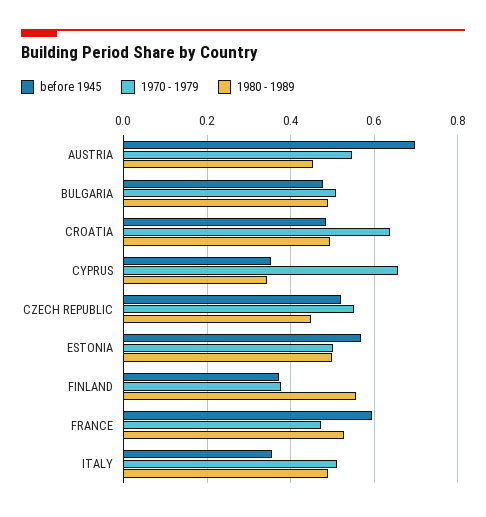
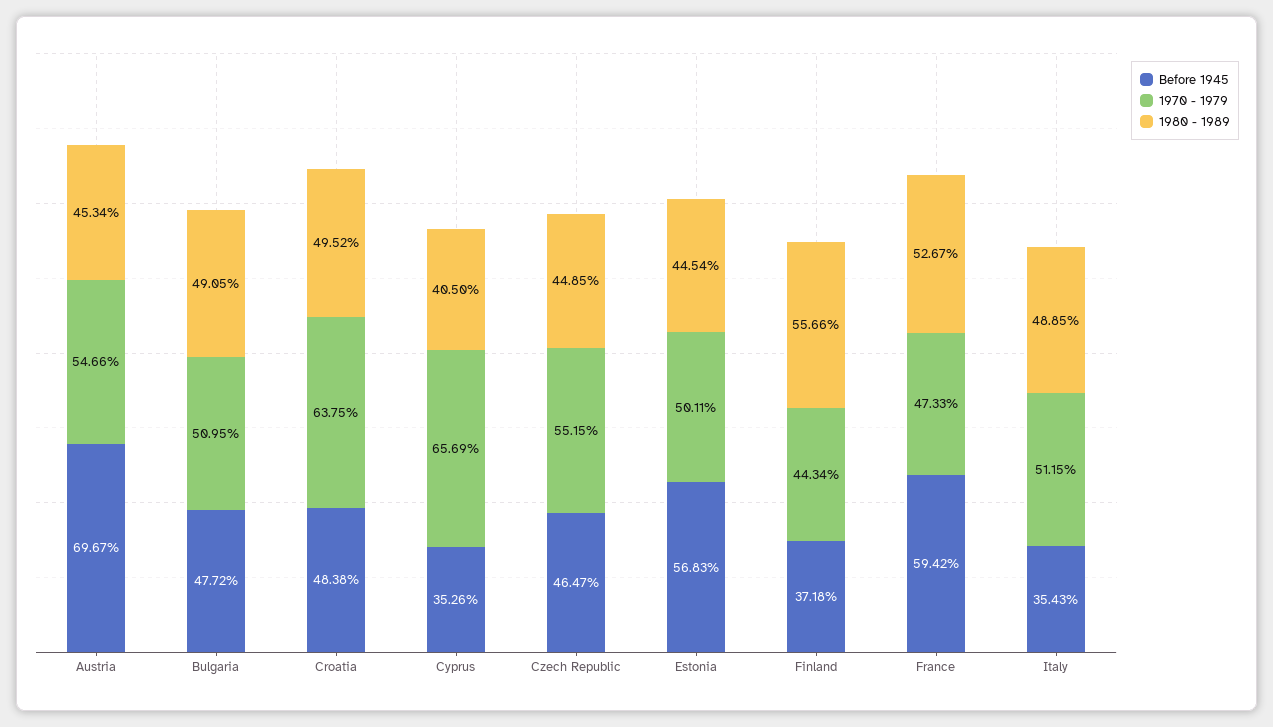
1980 - 1989, CYPRUS: 0.34 -> 0.405
before 1945, CZECH REPUBLIC: 0.52 -> 0.4647
1980 - 1989, ESTONIA: 0.5 -> 0.4454
1970 - 1979, FINLAND: 0.38 -> 0.4434

